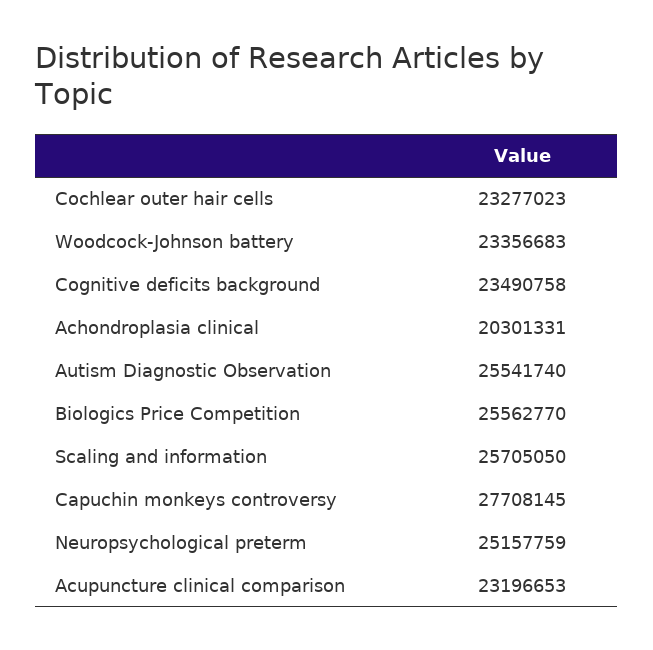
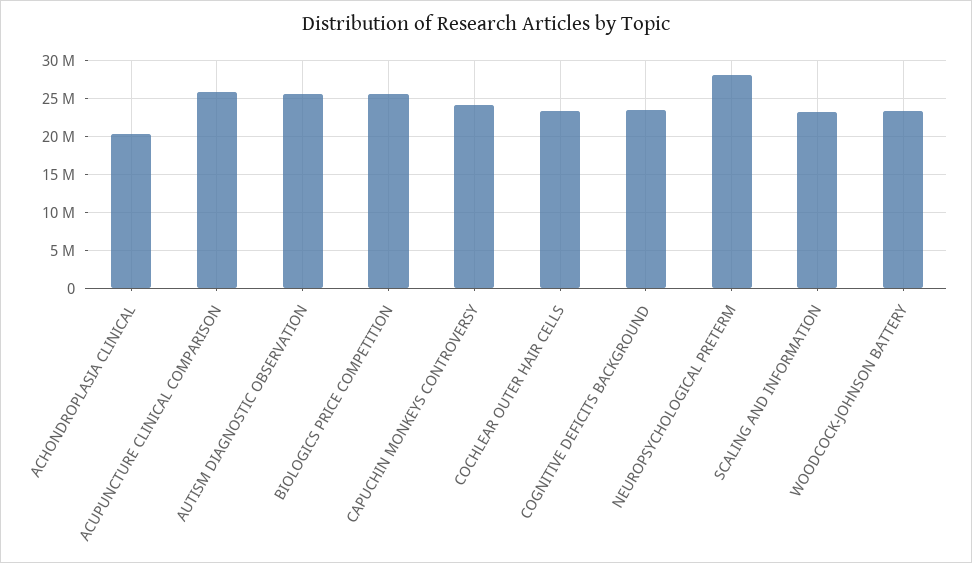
Scaling and information: 25705050 -> 23000000
Capuchin monkeys controversy: 27708145 -> 24000000
Neuropsychological preterm: 25157759 -> 28000000
Acupuncture clinical comparison: 23196653 -> 26000000

